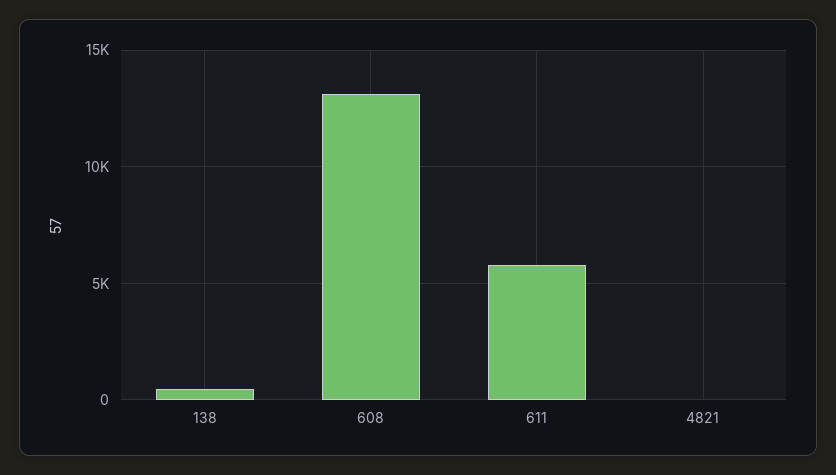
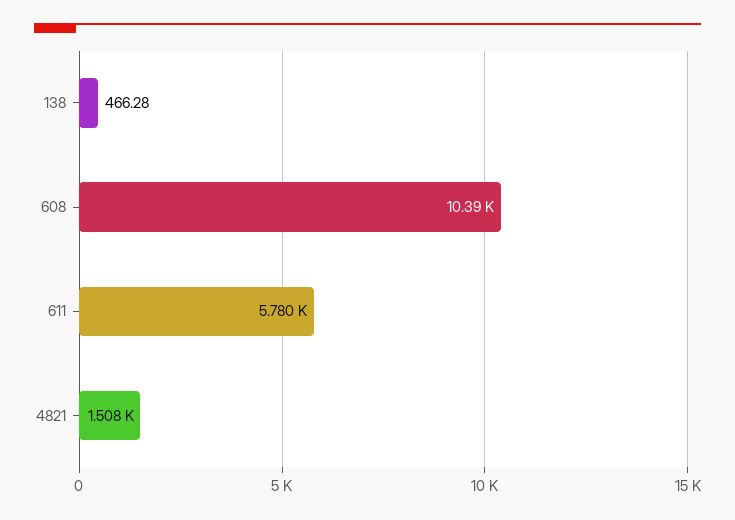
608: 13000 -> 10390
4821: 0 -> 1508

